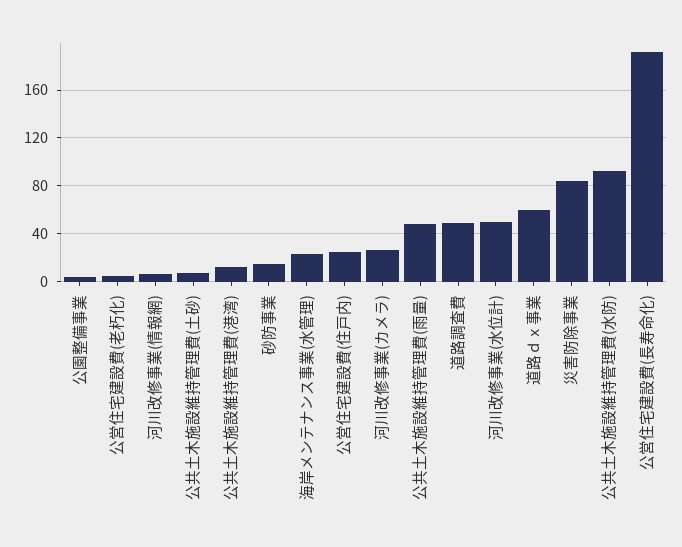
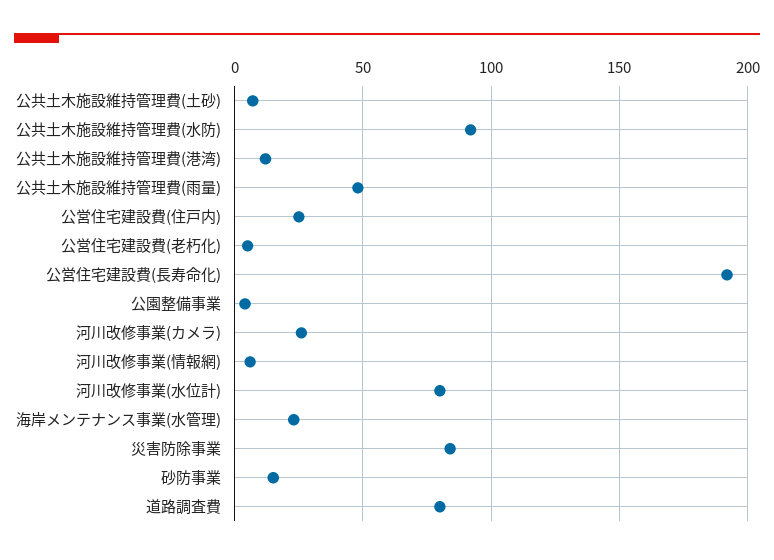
道路調査費: 50 -> 80
河川改修事業(水位計): 50 -> 80
道路ｄｘ事業: 60 -> none

